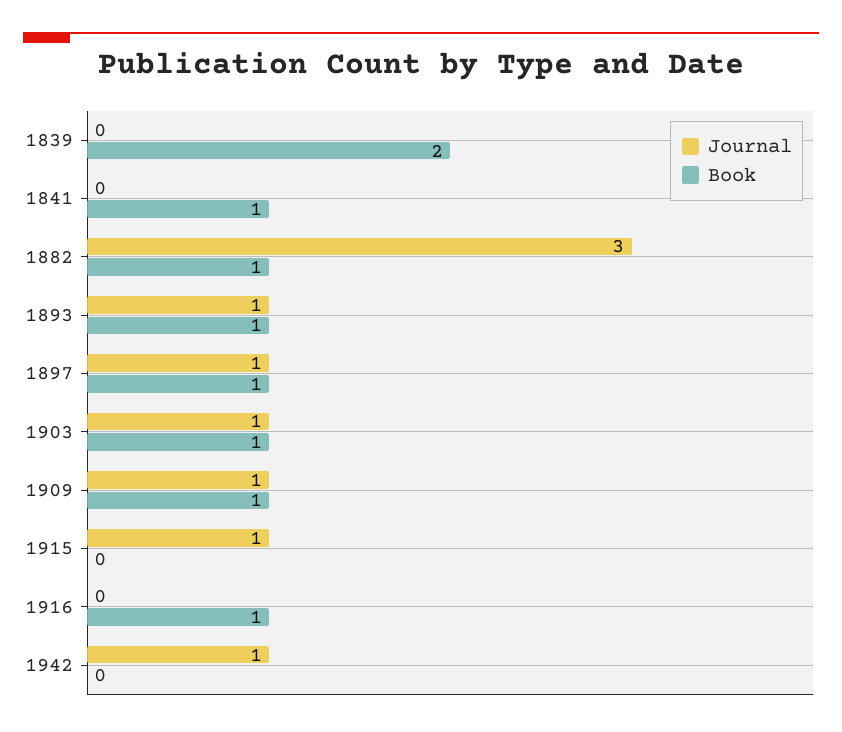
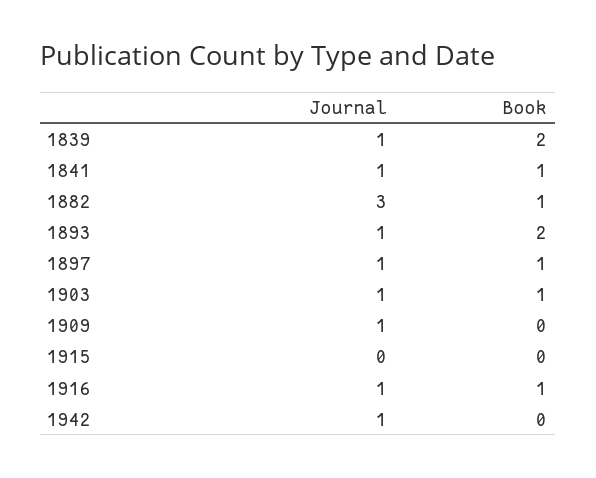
Journal, 1839: 0 -> 1
Journal, 1841: 0 -> 1
Book, 1893: 1 -> 2
Book, 1909: 1 -> 0
Journal, 1915: 1 -> 0
Journal, 1916: 0 -> 1

